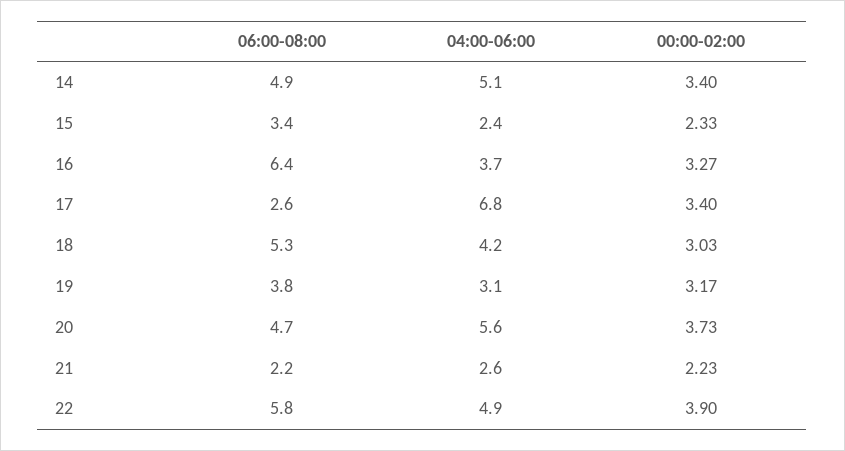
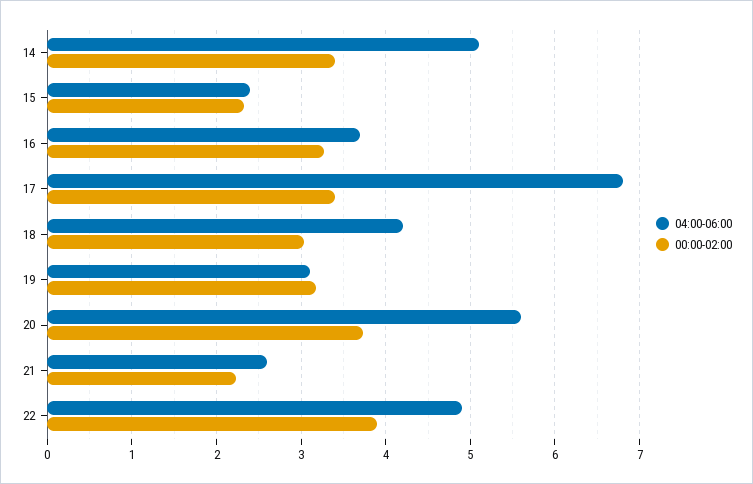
06:00-08:00, 14: 4.9 -> none
06:00-08:00, 15: 3.4 -> none
06:00-08:00, 16: 6.4 -> none
06:00-08:00, 17: 2.6 -> none
06:00-08:00, 18: 5.3 -> none
06:00-08:00, 19: 3.8 -> none
06:00-08:00, 20: 4.7 -> none
06:00-08:00, 21: 2.2 -> none
06:00-08:00, 22: 5.8 -> none

